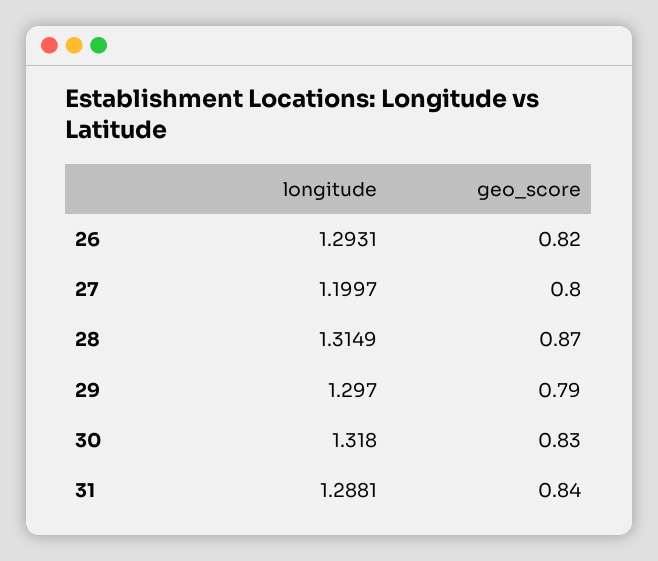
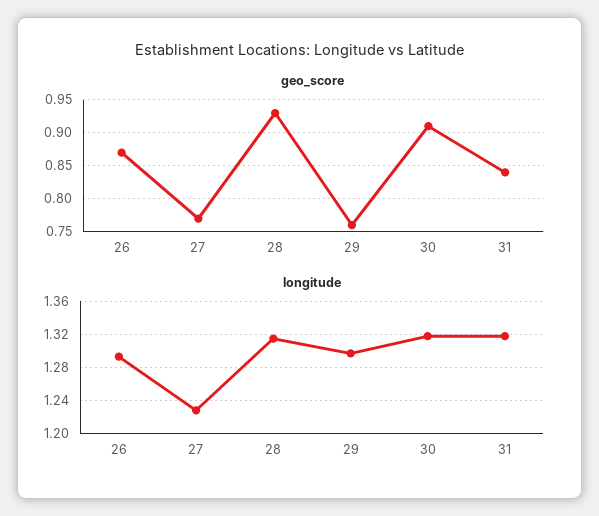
geo_score, 26: 0.82 -> 0.87
longitude, 27: 1.1997 -> 1.23
geo_score, 27: 0.8 -> 0.77
geo_score, 28: 0.87 -> 0.93
geo_score, 29: 0.79 -> 0.76
geo_score, 30: 0.83 -> 0.91
longitude, 31: 1.2881 -> 1.32

